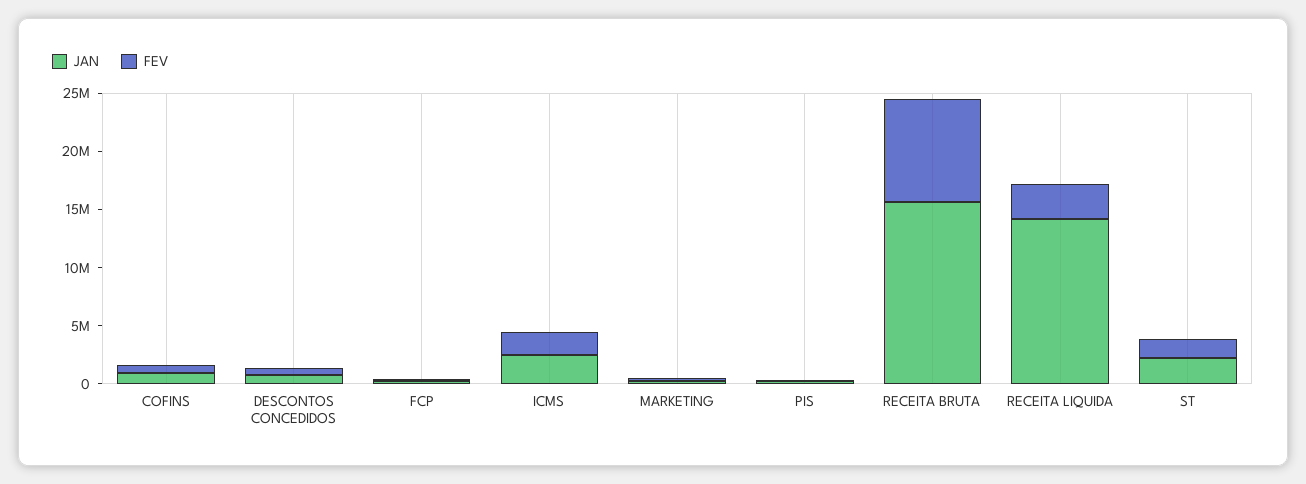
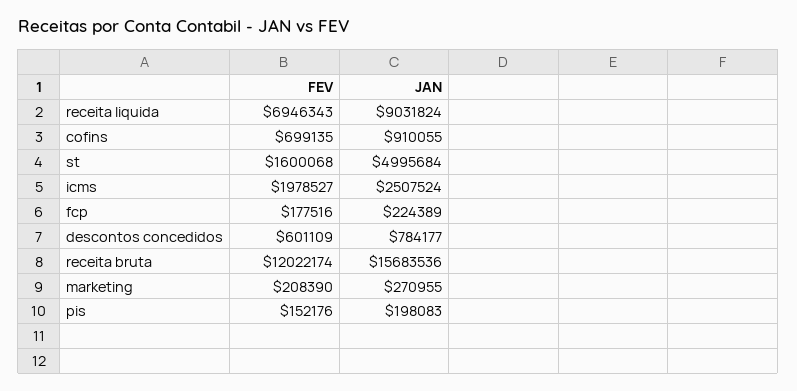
FEV, RECEITA BRUTA: 9000000 -> 12022174
JAN, RECEITA LIQUIDA: 14000000 -> 9031824
FEV, RECEITA LIQUIDA: 3000000 -> 6946343
JAN, ST: 2000000 -> 4995684

